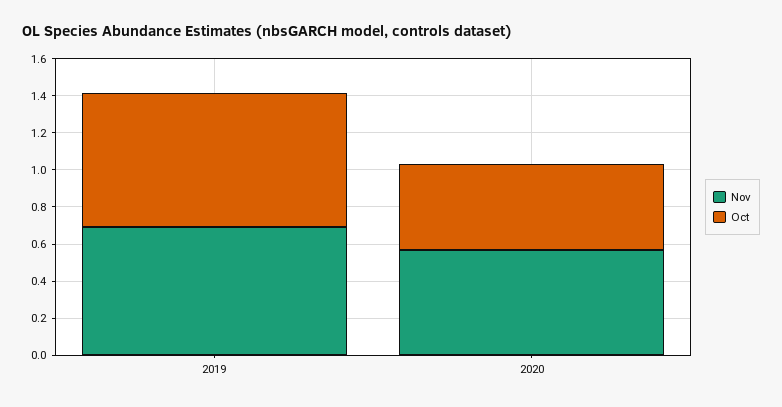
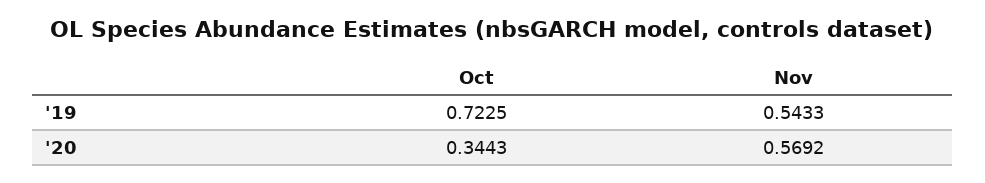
Nov, 2019: 0.7 -> 0.5433
Oct, 2020: 0.45 -> 0.3443

